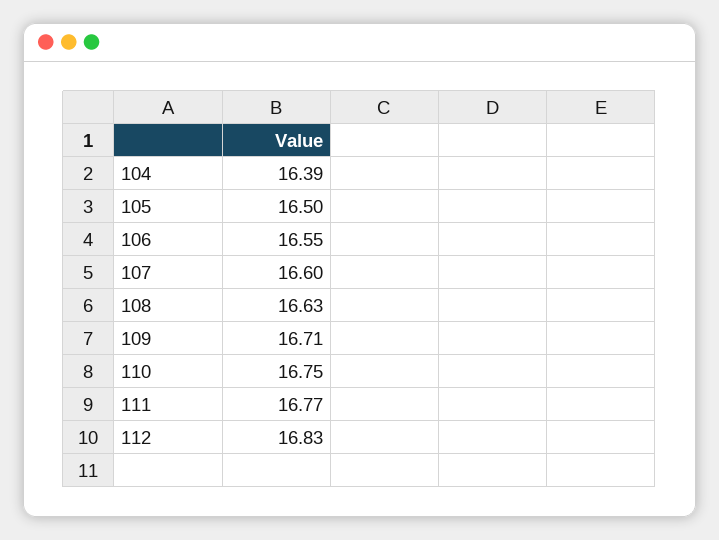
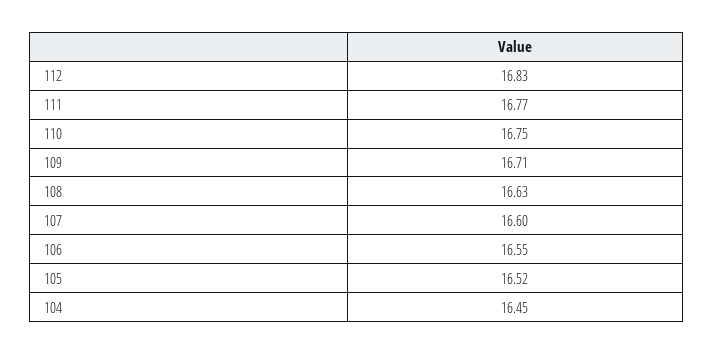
104: 16.39 -> 16.45
105: 16.5 -> 16.52

